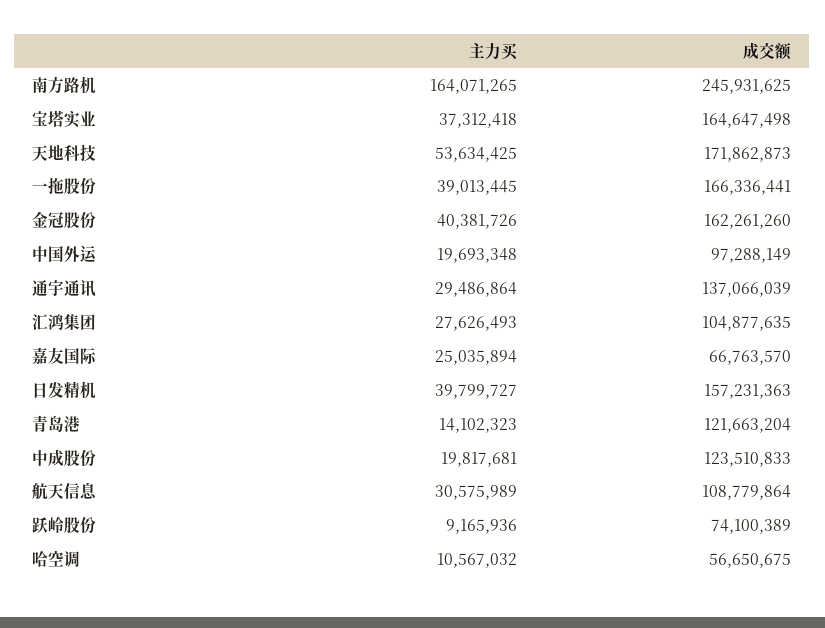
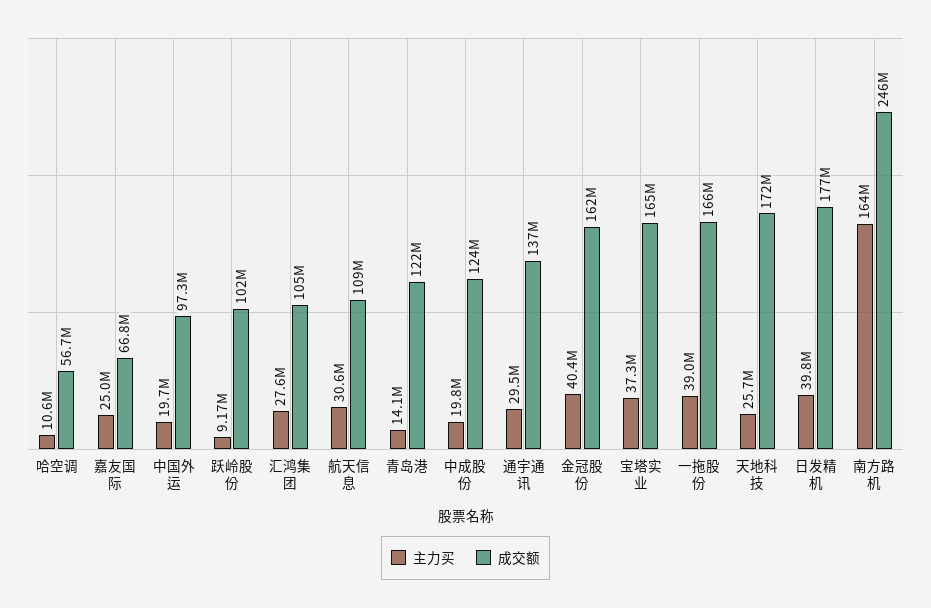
主力买, 天地科技: 53634425 -> 25700000
成交额, 日发精机: 157231363 -> 177000000
成交额, 跃岭股份: 74100389 -> 102000000

